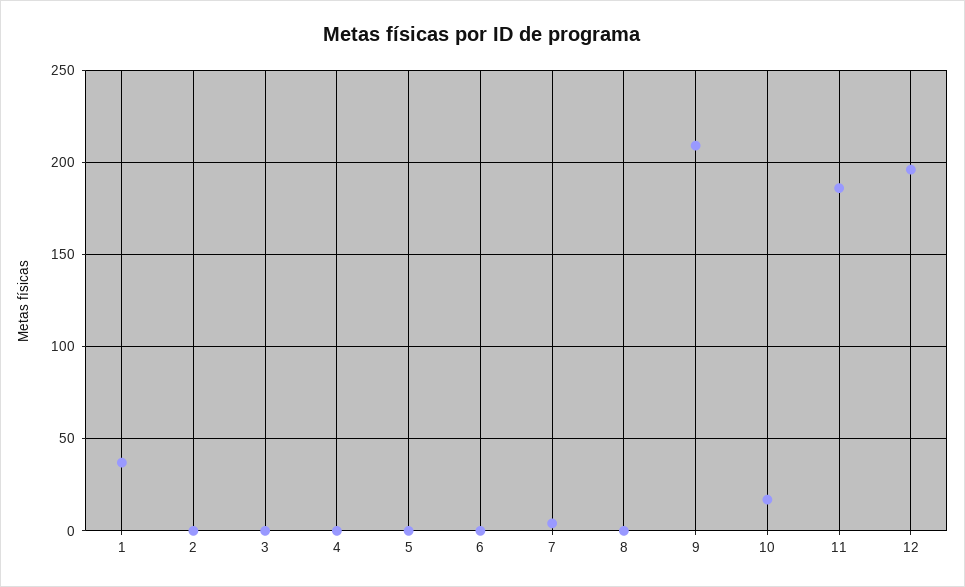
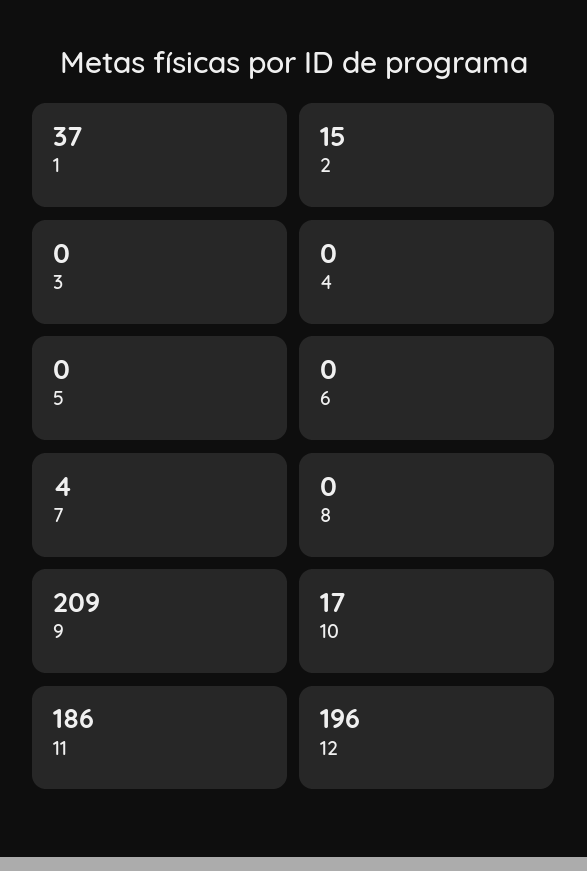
2: 0 -> 15

